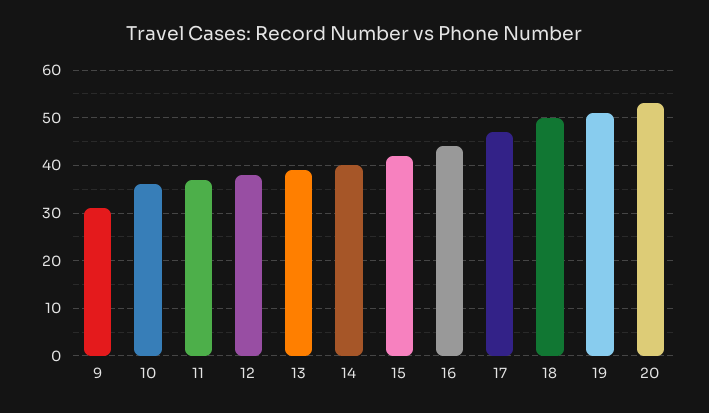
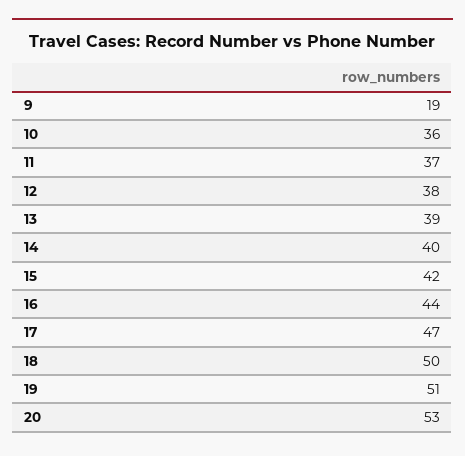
9: 30 -> 19

